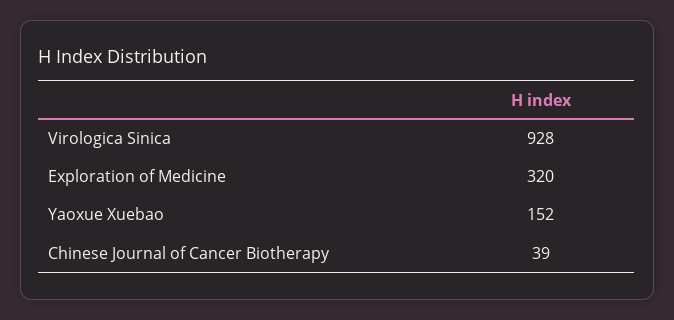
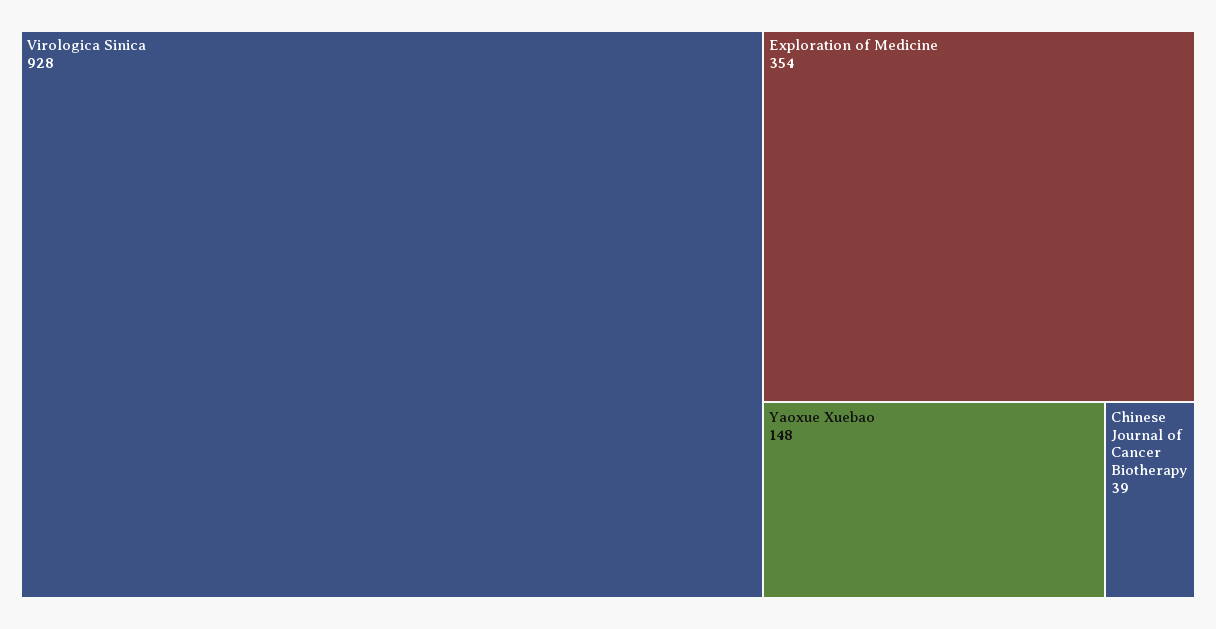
Exploration of Medicine: 320 -> 354
Yaoxue Xuebao: 152 -> 148

